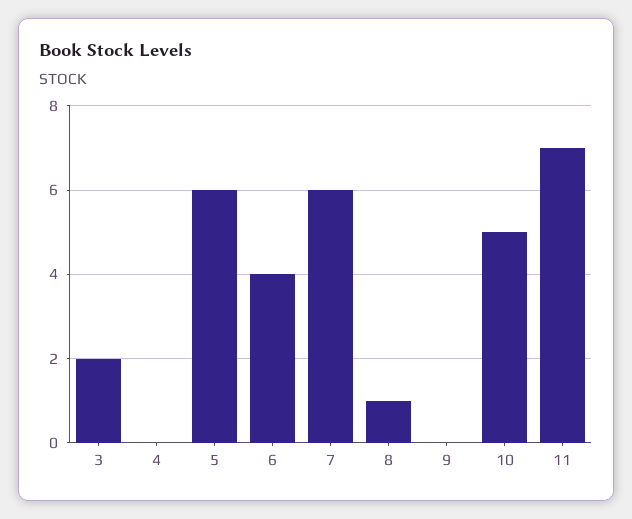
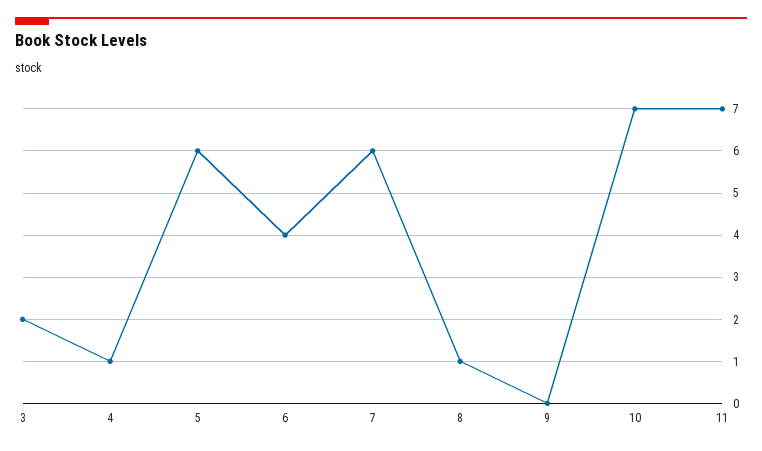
4: 0 -> 1
10: 5 -> 7

